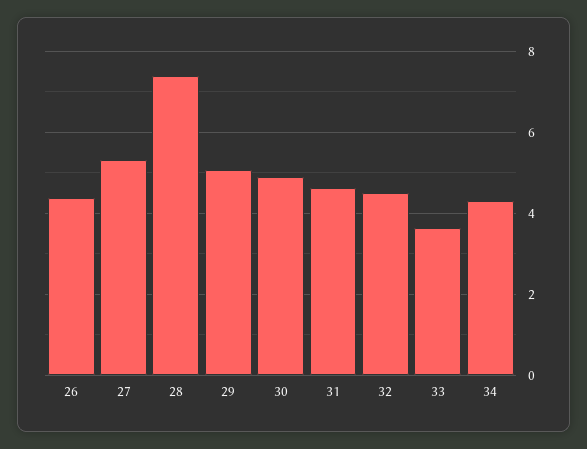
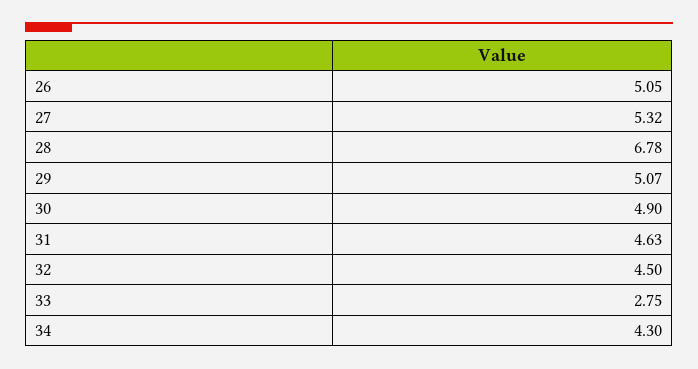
26: 4.4 -> 5.05
28: 7.4 -> 6.78
33: 3.6 -> 2.75

